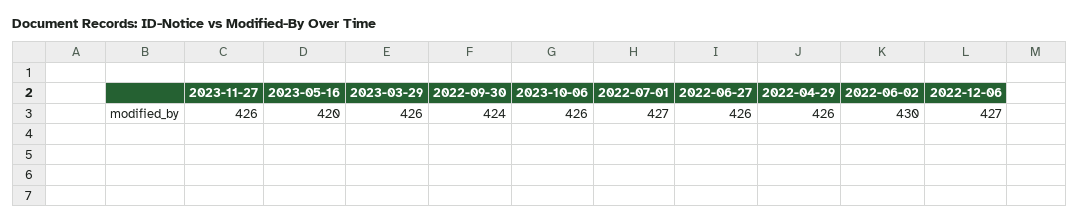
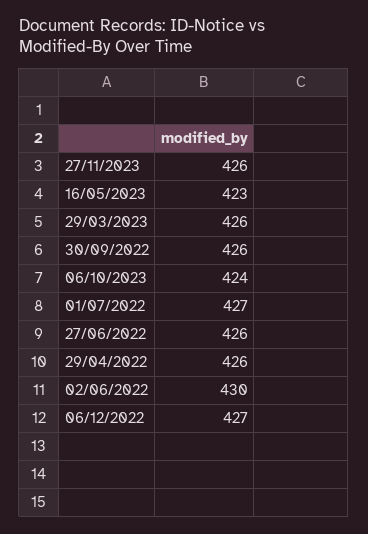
2023-05-16: 420 -> 423
2022-09-30: 424 -> 426
2023-10-06: 426 -> 424

